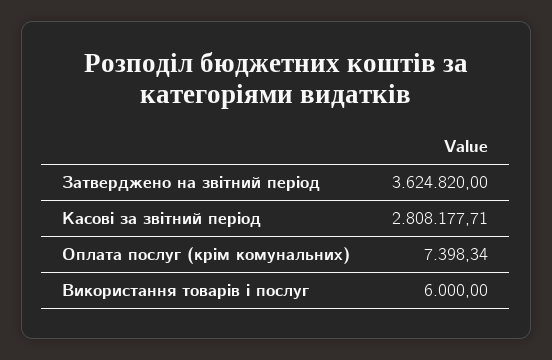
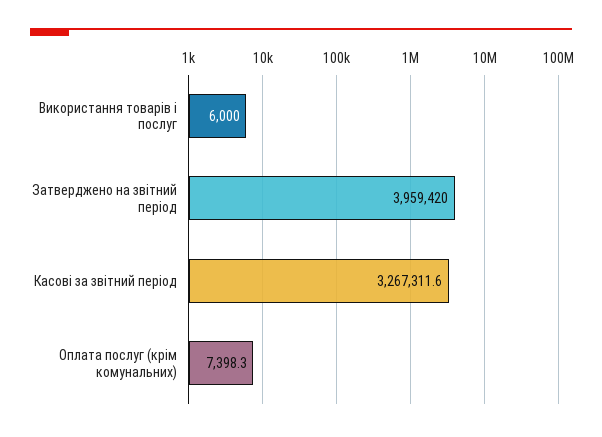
Затверджено на звітний період: 3624820 -> 3959420
Касові за звітний період: 2808177.71 -> 3267311.6

